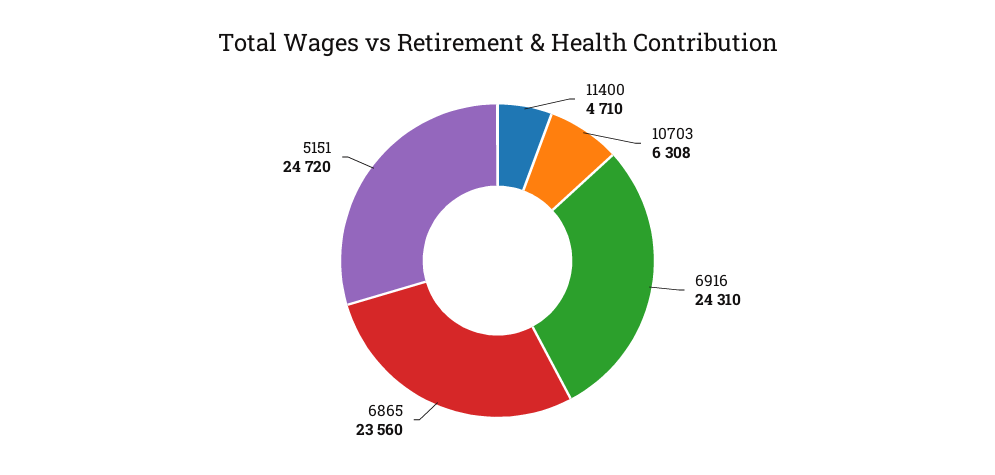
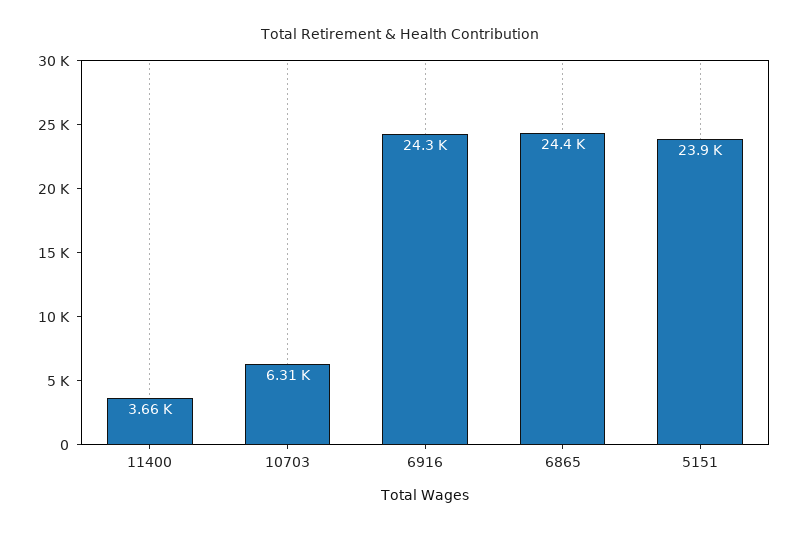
11400: 4710 -> 3660
6865: 23560 -> 24400
5151: 24720 -> 23900

